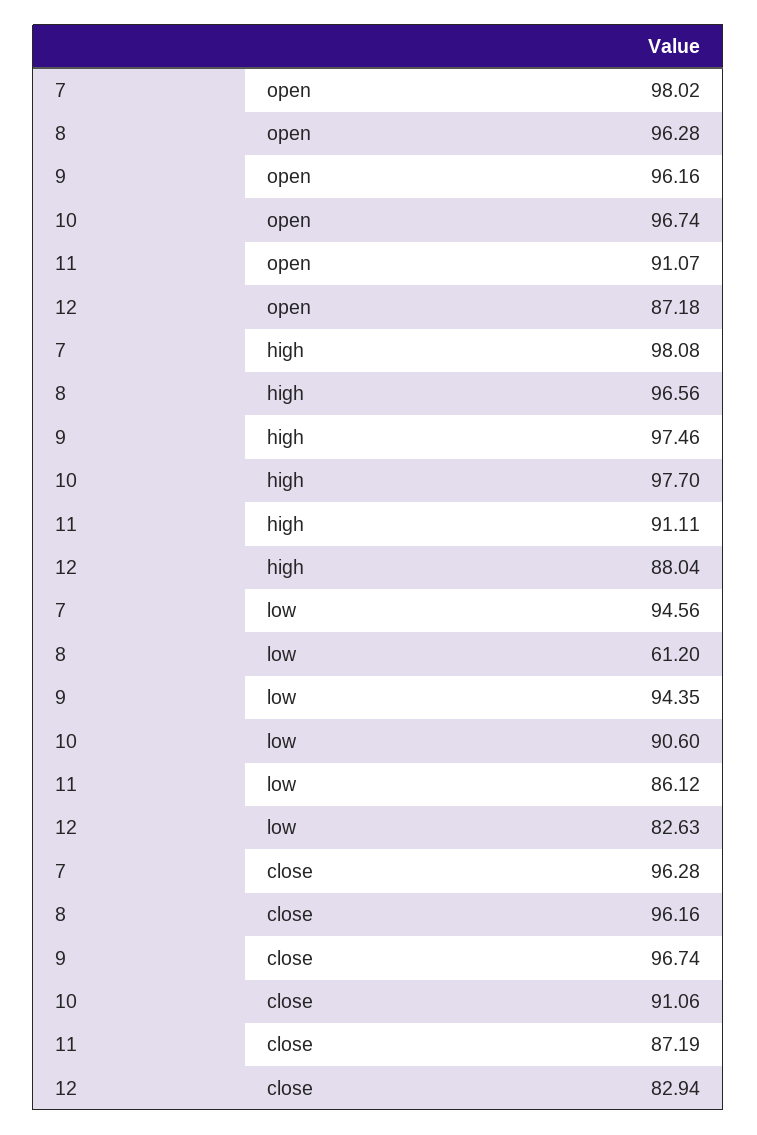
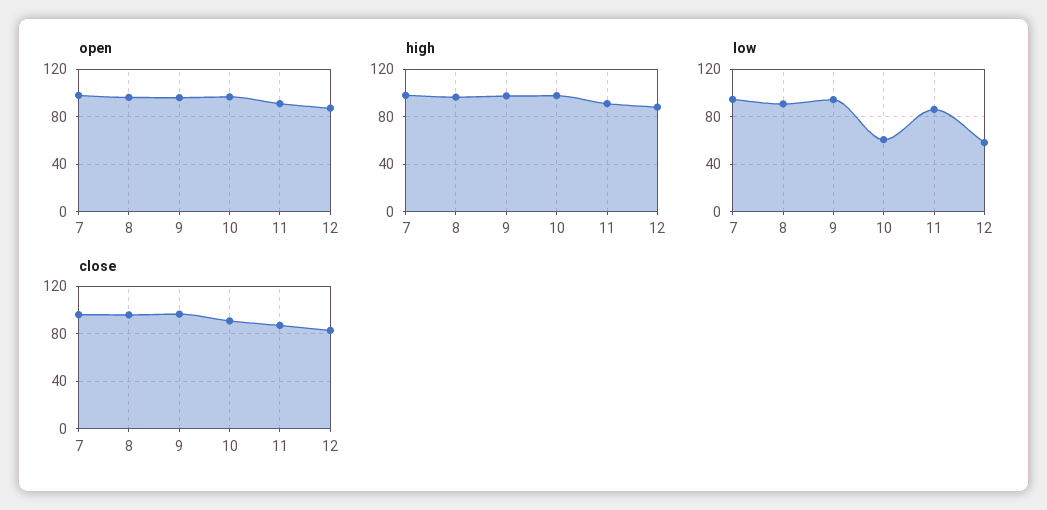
low, 8: 61.2 -> 90
low, 10: 90.6 -> 60
low, 12: 82.63 -> 60

